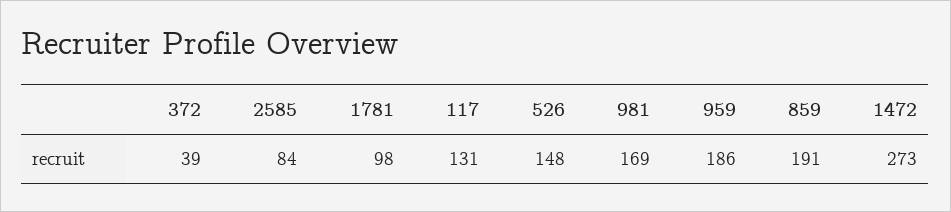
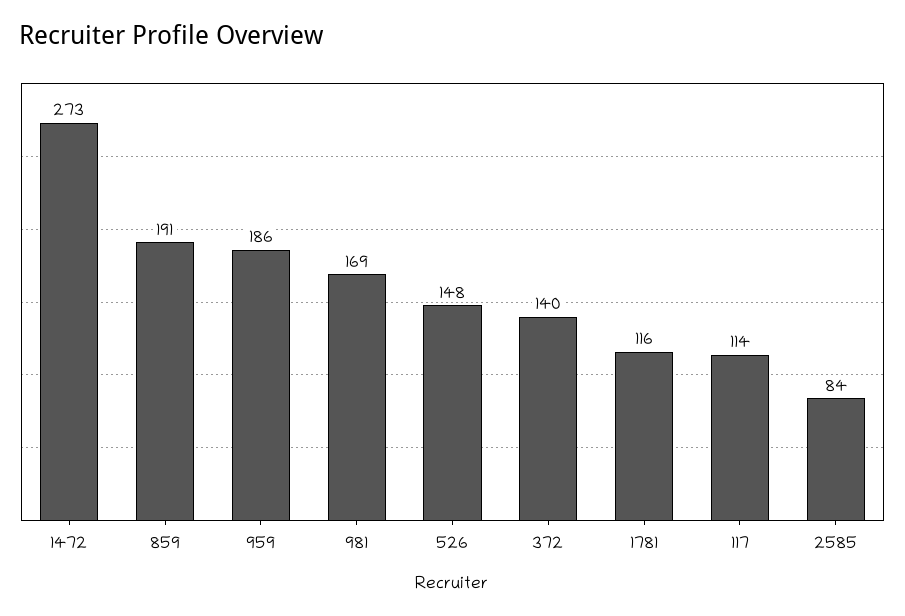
372: 39 -> 140
1781: 98 -> 116
117: 131 -> 114

